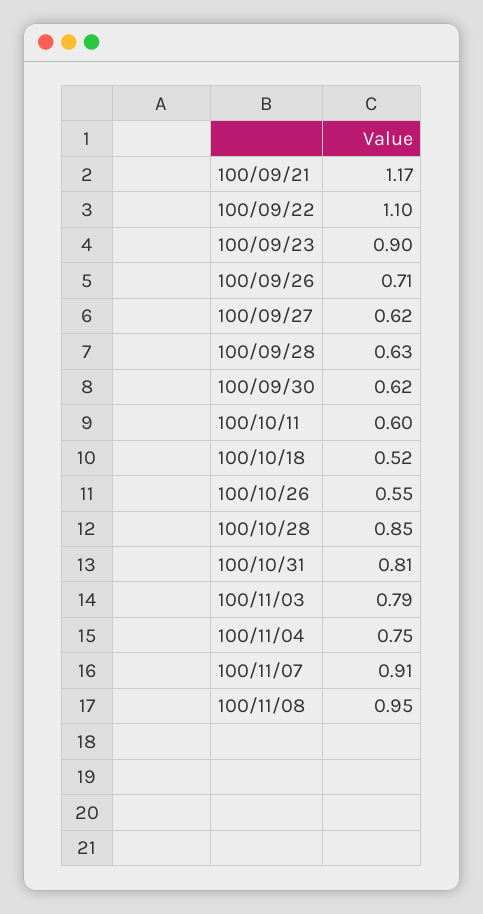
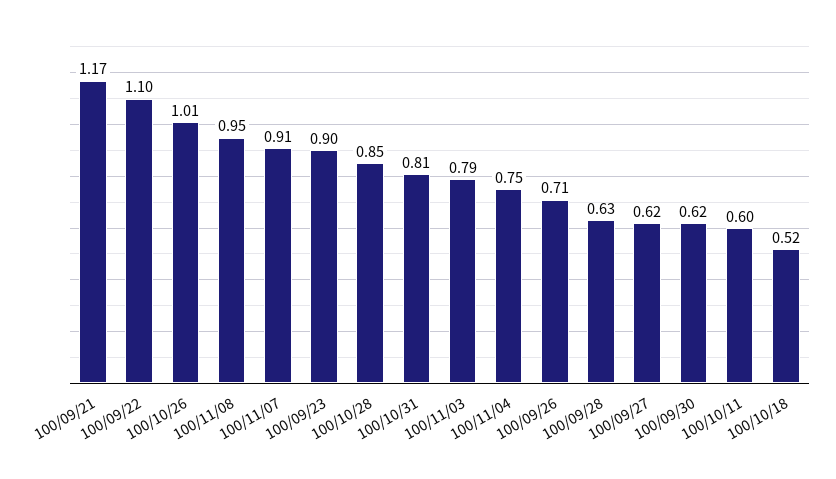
100/10/26: 0.55 -> 1.01

